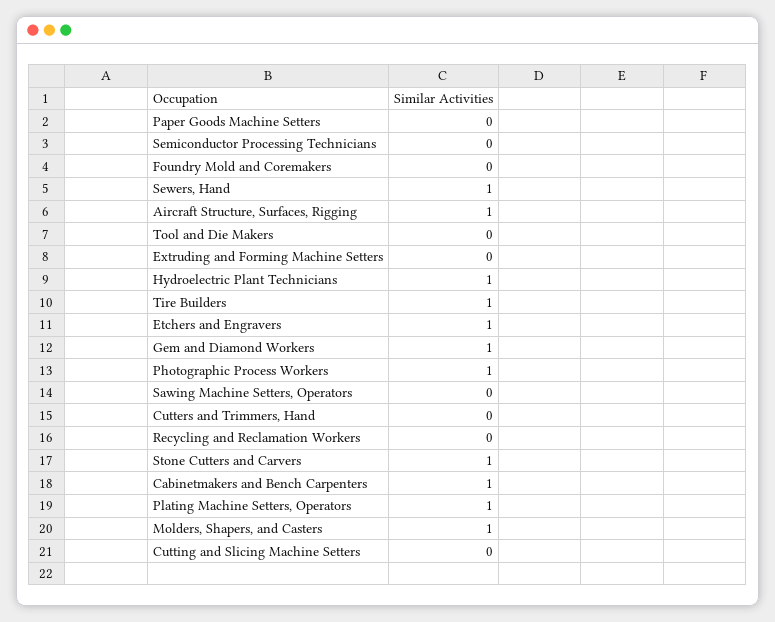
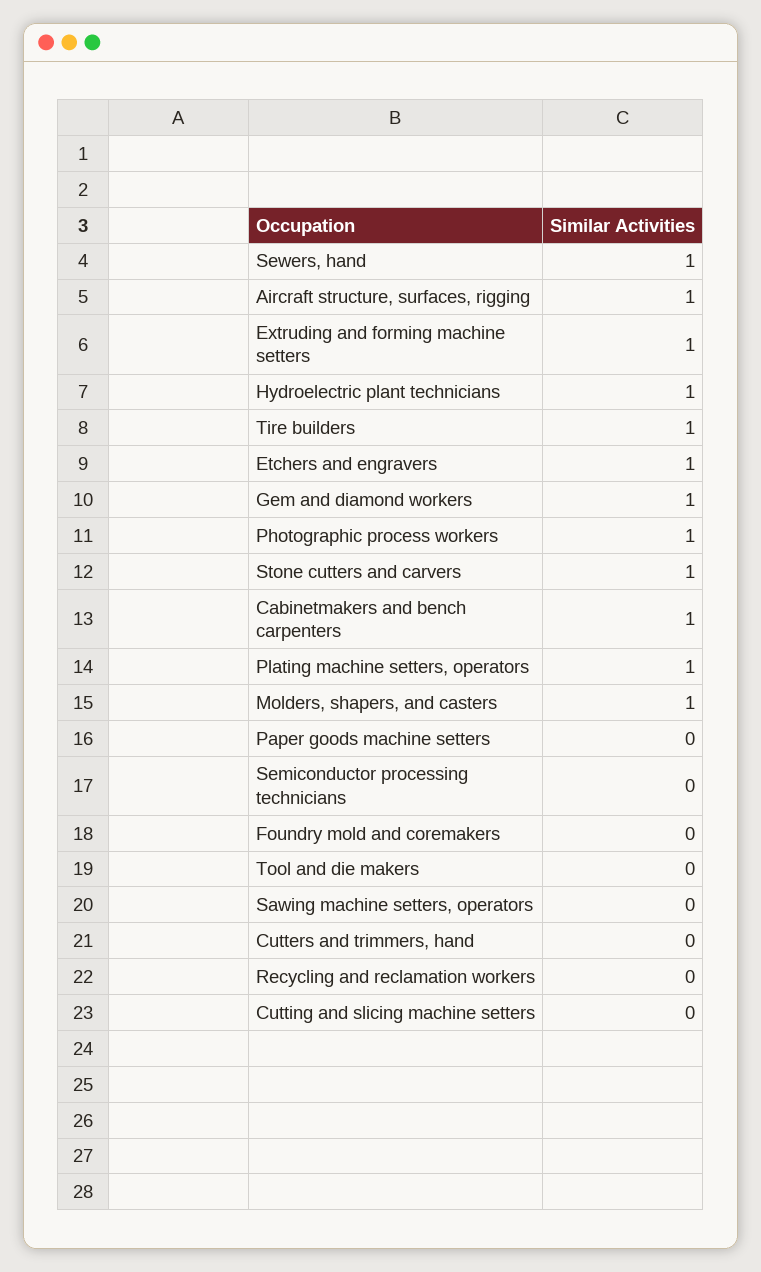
Extruding and Forming Machine Setters: 0 -> 1

